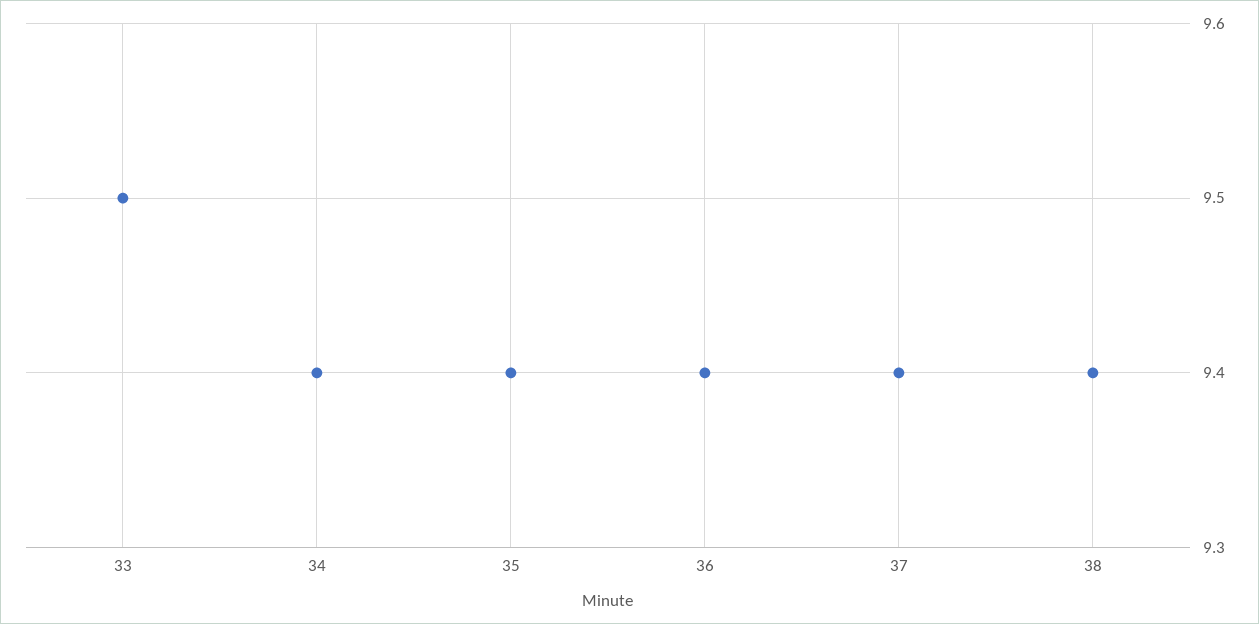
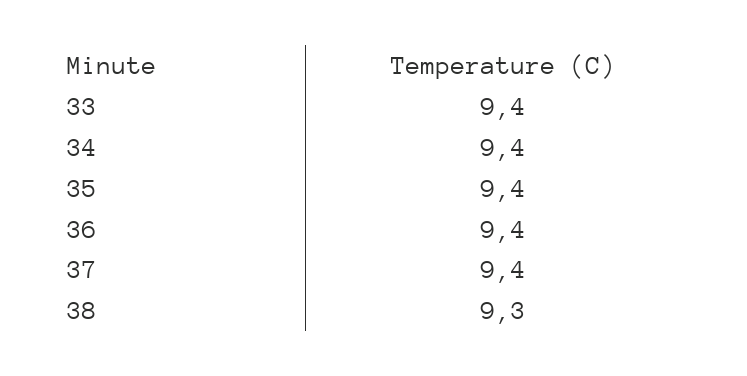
33: 9.5 -> 9.4
38: 9.4 -> 9.3

